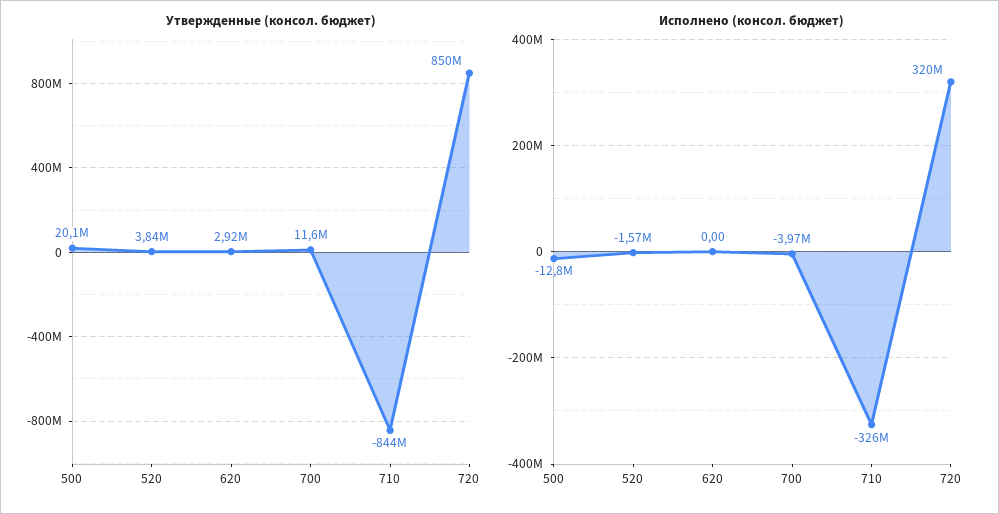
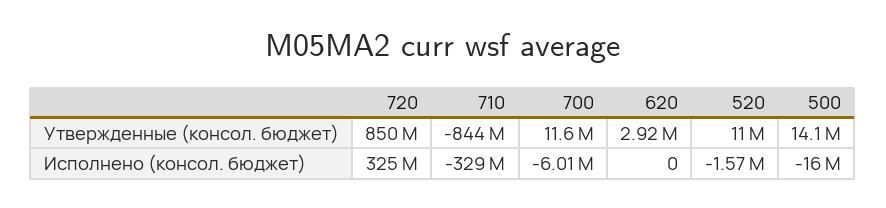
Утвержденные (консол. бюджет), 500: 20100000 -> 14100000
Утвержденные (консол. бюджет), 520: 3840000 -> 11000000
Исполнено (консол. бюджет), 500: -12800000 -> -16000000
Исполнено (консол. бюджет), 700: -3970000 -> -6010000
Исполнено (консол. бюджет), 710: -326000000 -> -329000000
Исполнено (консол. бюджет), 720: 320000000 -> 325000000

